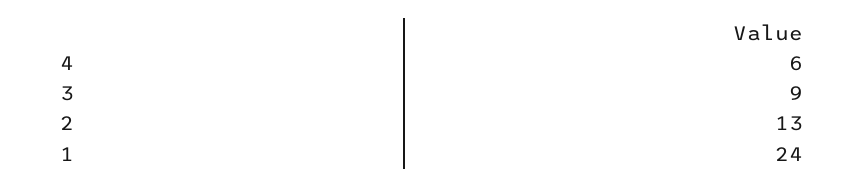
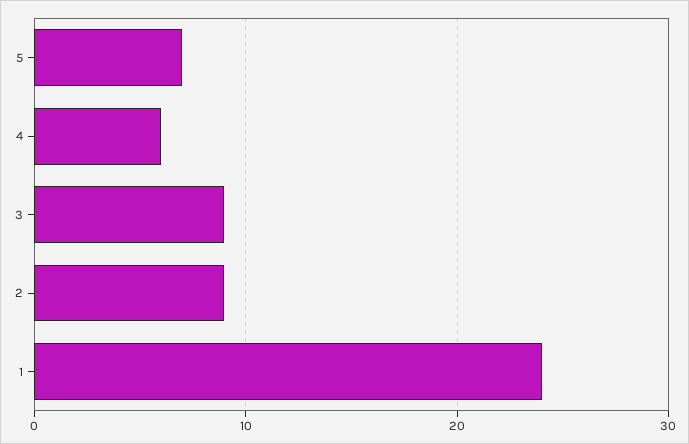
2: 13 -> 9
5: none -> 7

